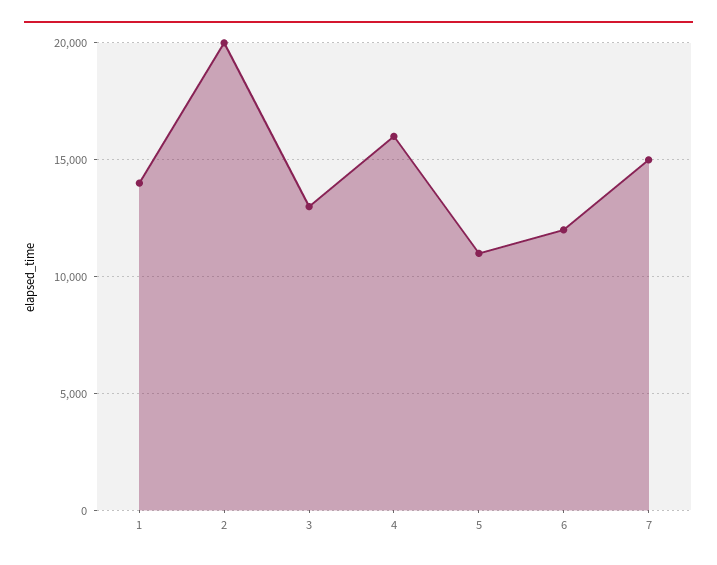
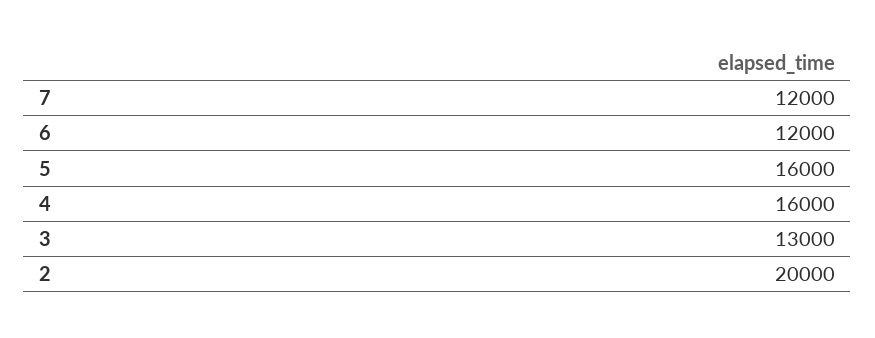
1: 14000 -> none
5: 11000 -> 16000
7: 15000 -> 12000

